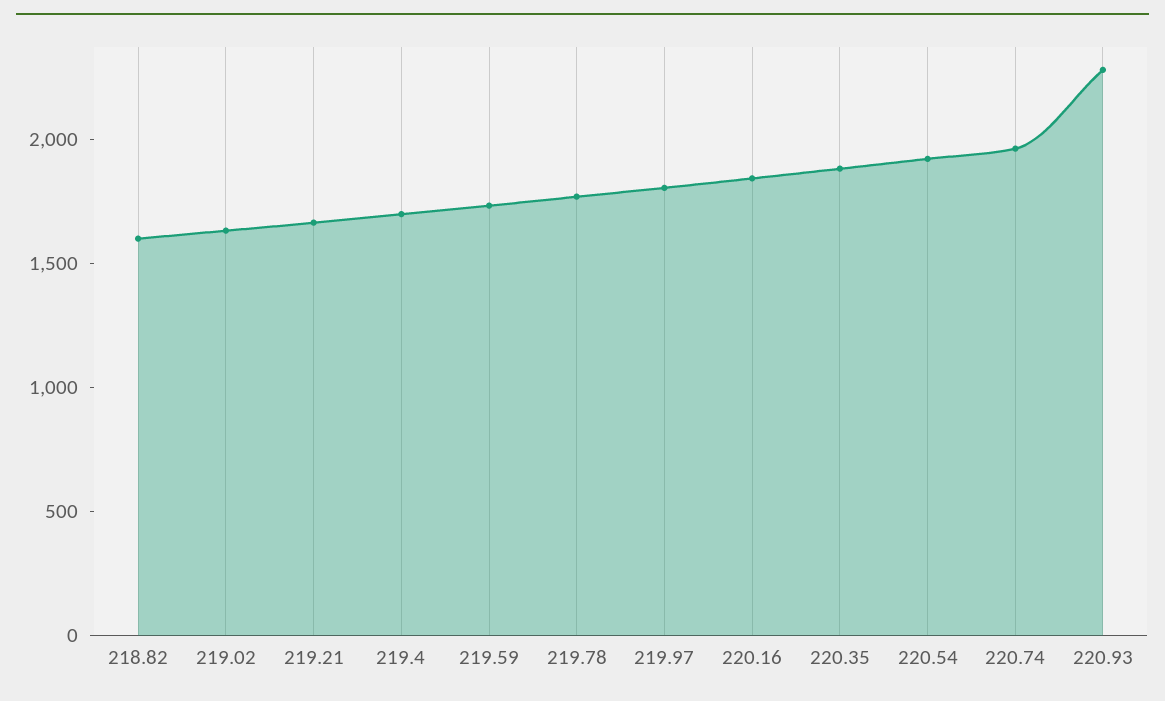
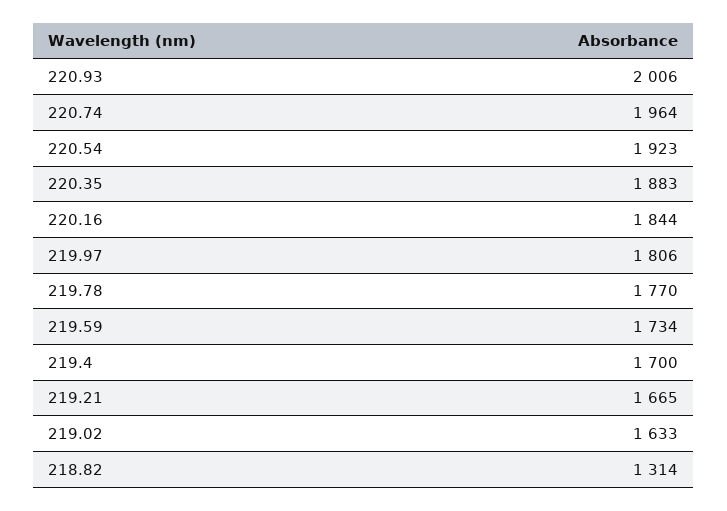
218.82: 1600 -> 1314
220.93: 2300 -> 2006

